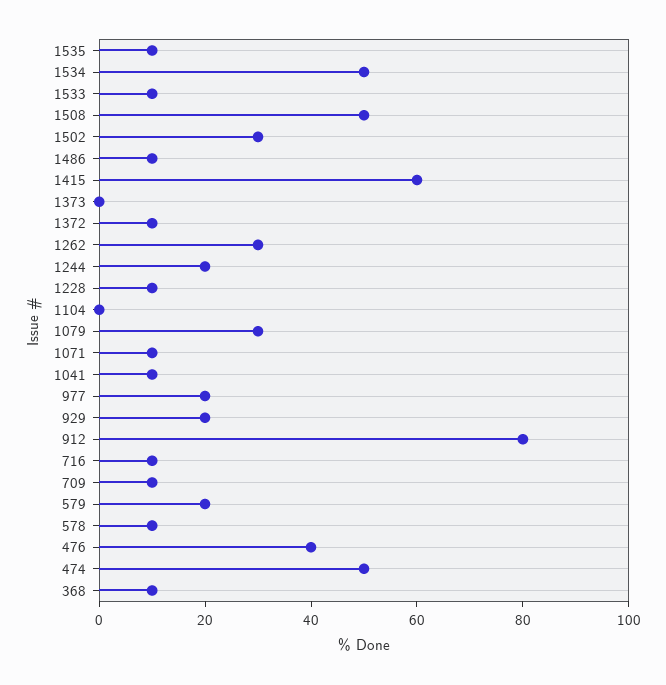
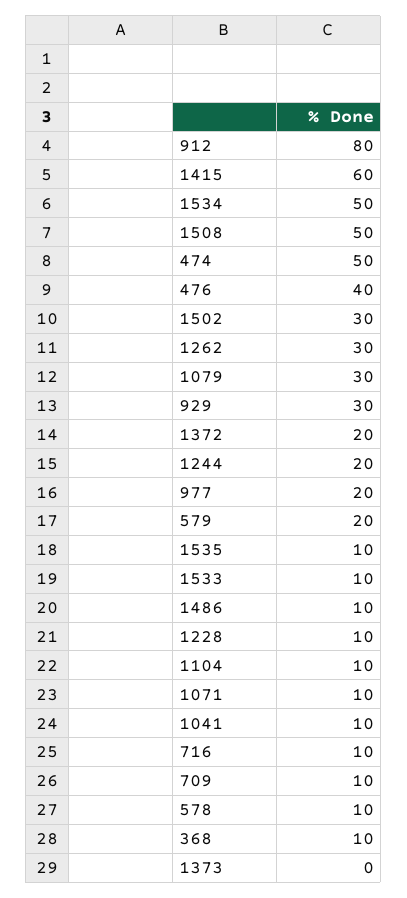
1372: 10 -> 20
1104: 0 -> 10
929: 20 -> 30

